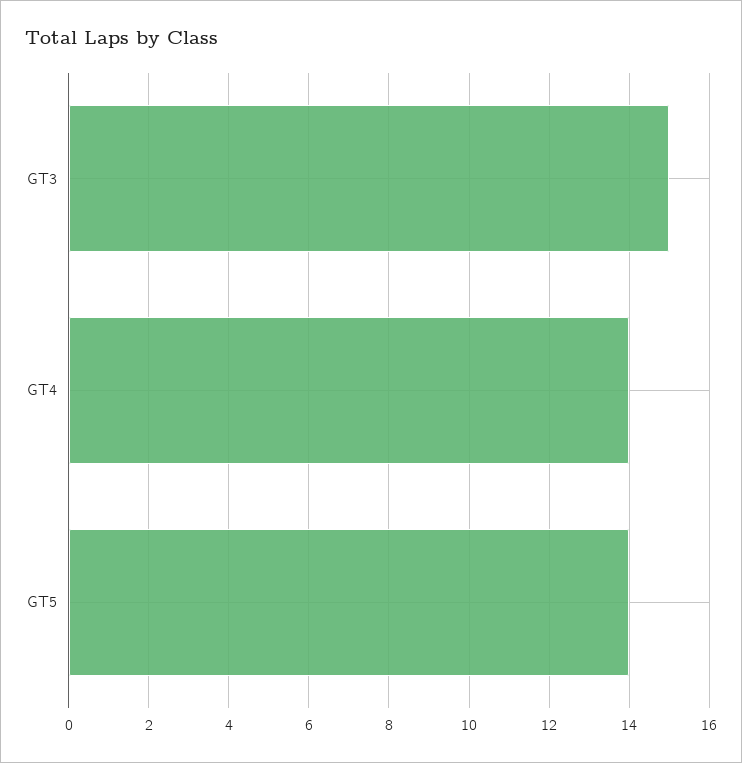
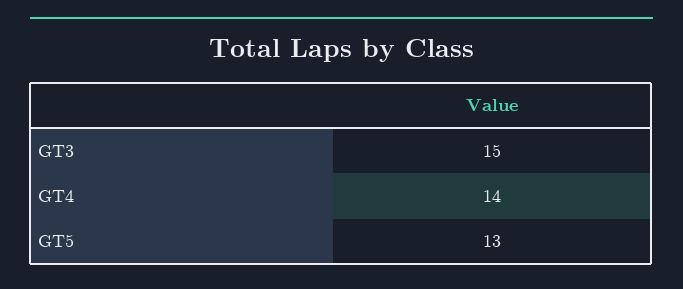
GT5: 14 -> 13

